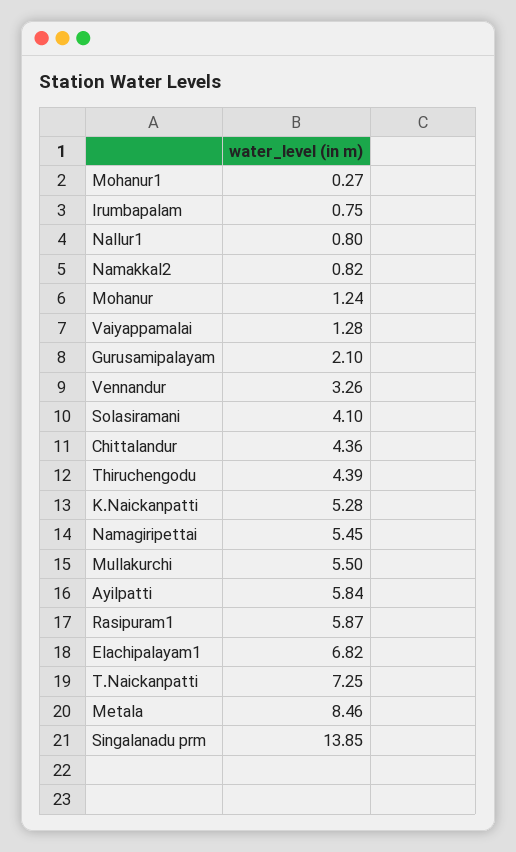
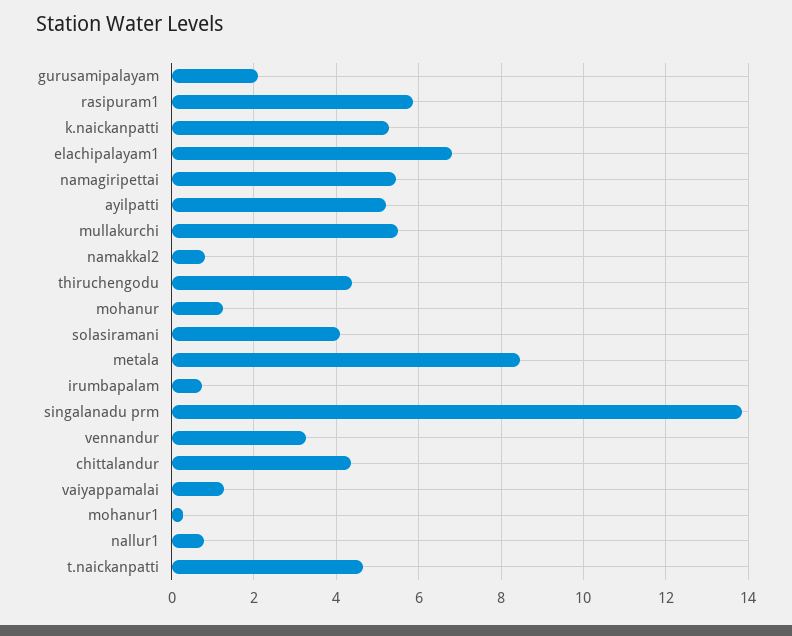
Ayilpatti: 5.84 -> 5.2
T.Naickanpatti: 7.25 -> 4.6

